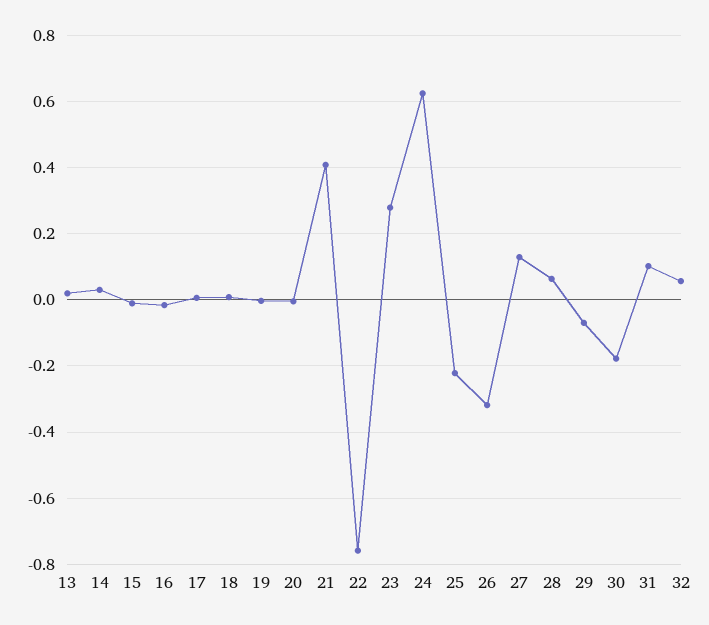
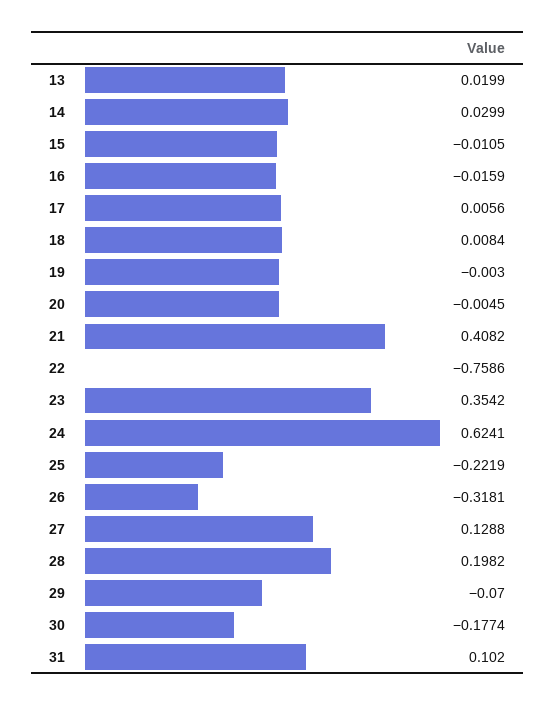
23: 0.28 -> 0.3542
28: 0.06 -> 0.1982
32: 0.06 -> none

